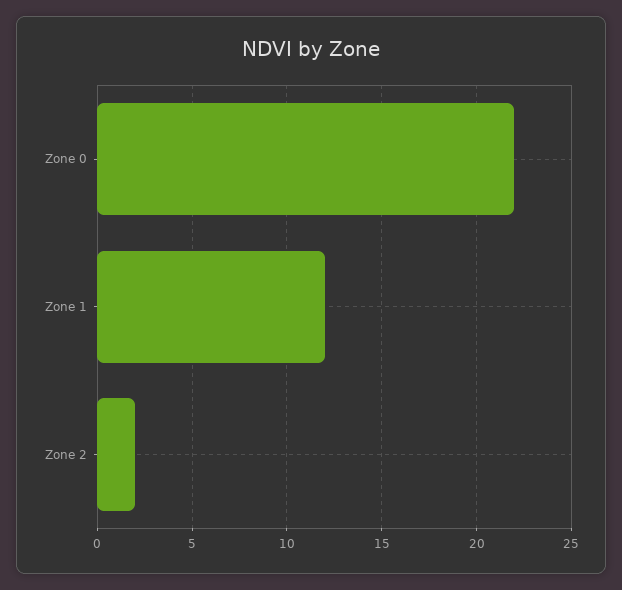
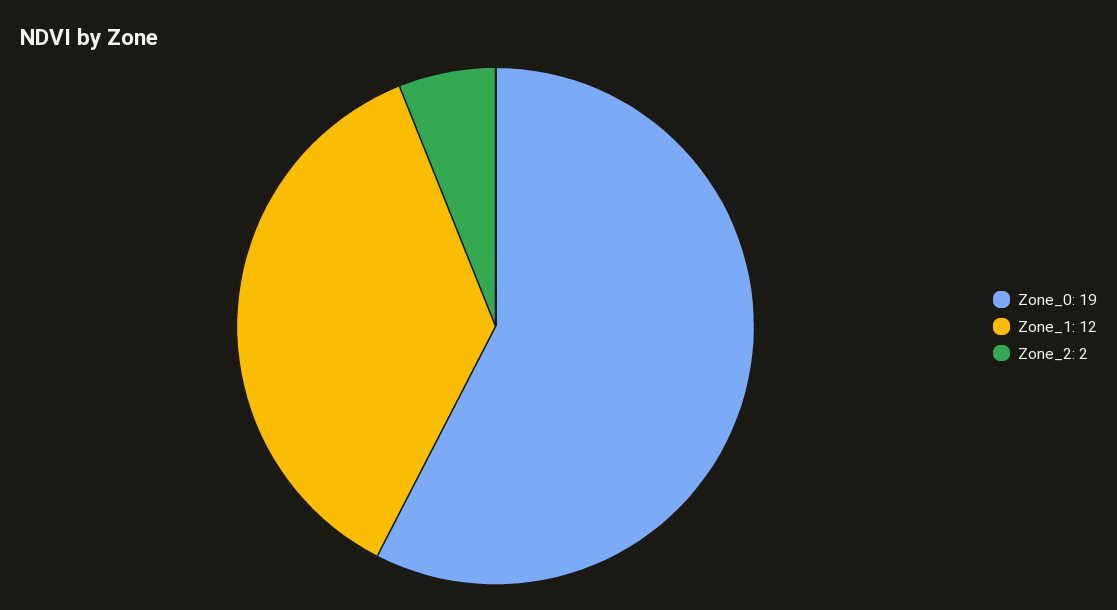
Zone 0: 22 -> 19

